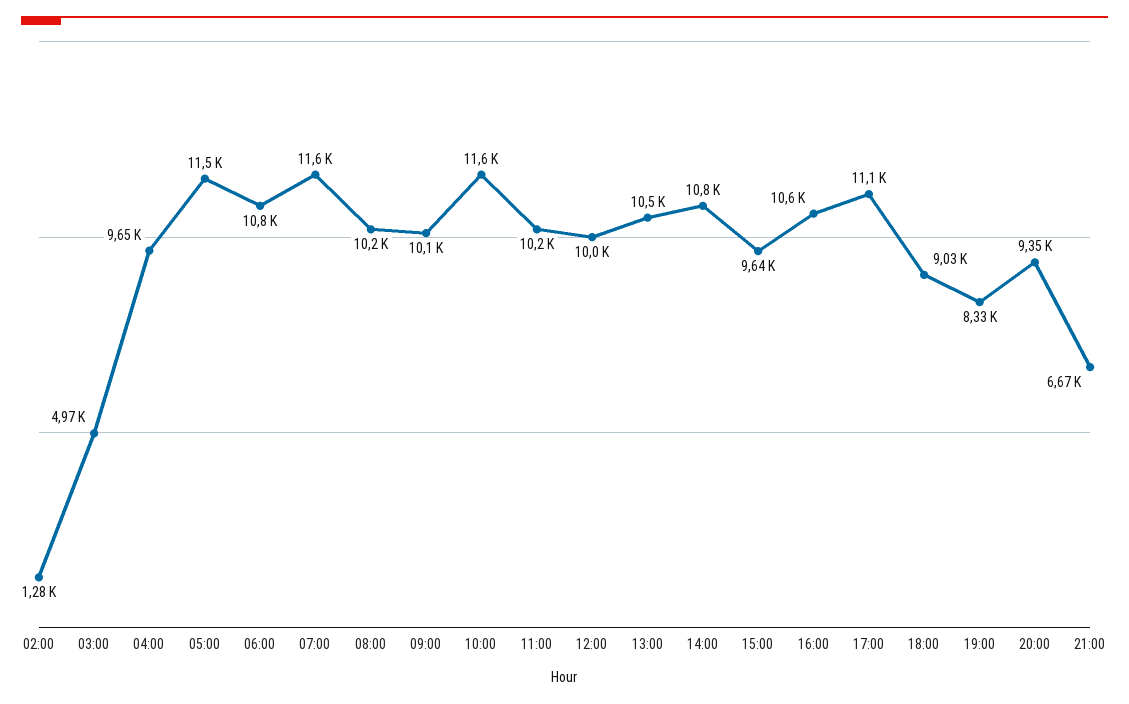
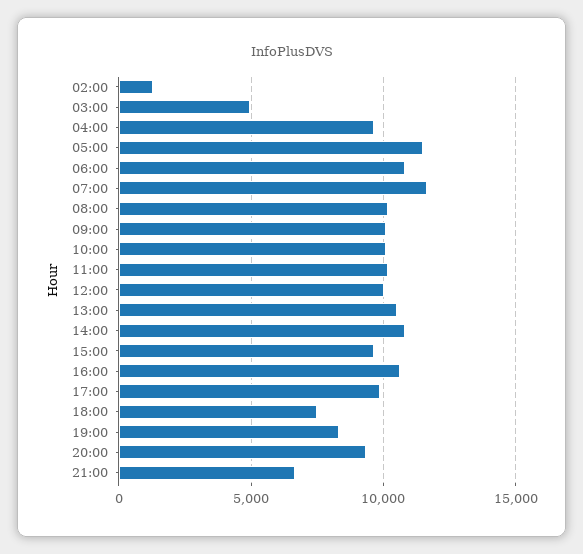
10:00: 11600 -> 10000
17:00: 11100 -> 10000
18:00: 9030 -> 7500

